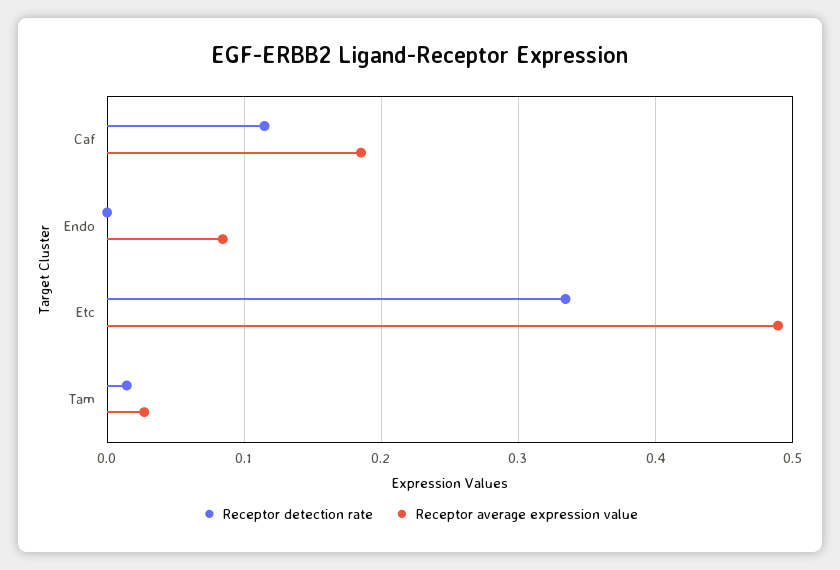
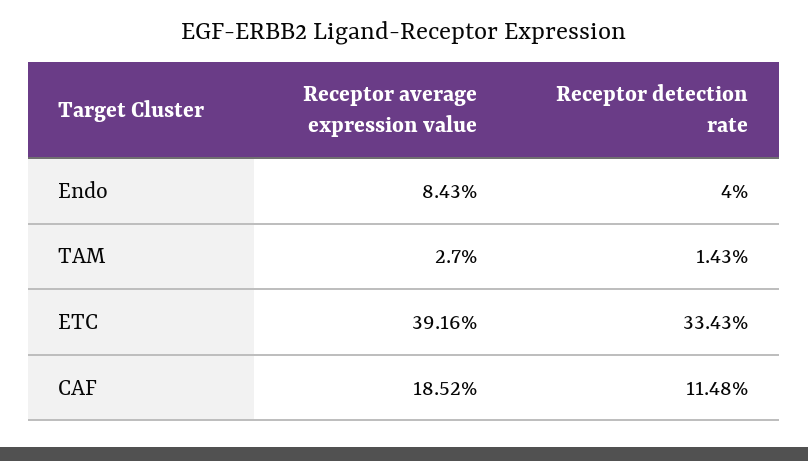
Receptor detection rate, Endo: 0 -> 0.04
Receptor average expression value, Etc: 0.49 -> 0.3916

